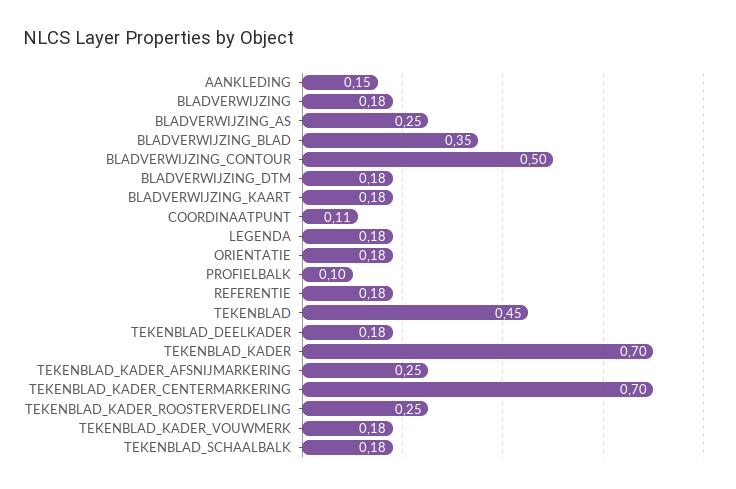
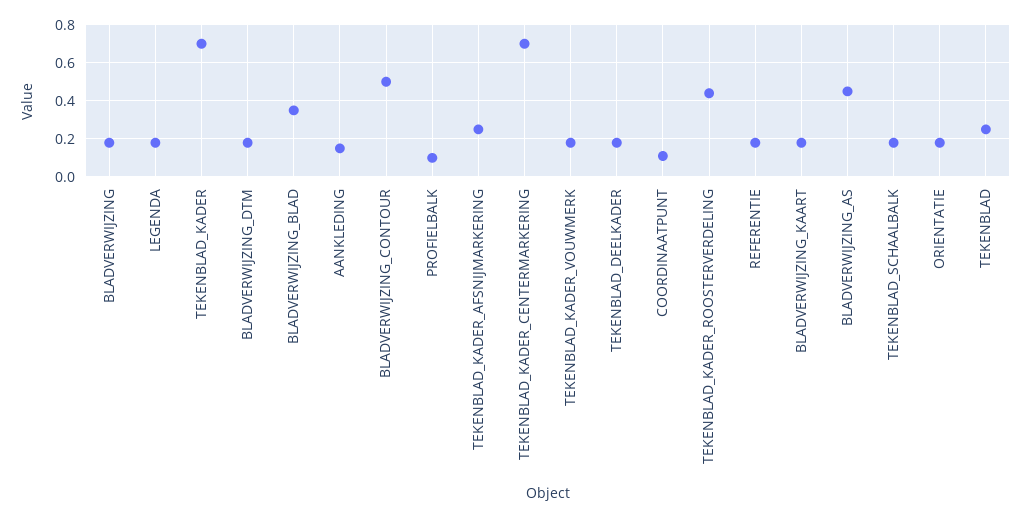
BLADVERWIJZING_AS: 0.25 -> 0.45
TEKENBLAD: 0.45 -> 0.25
TEKENBLAD_KADER_ROOSTERVERDELING: 0.25 -> 0.45

